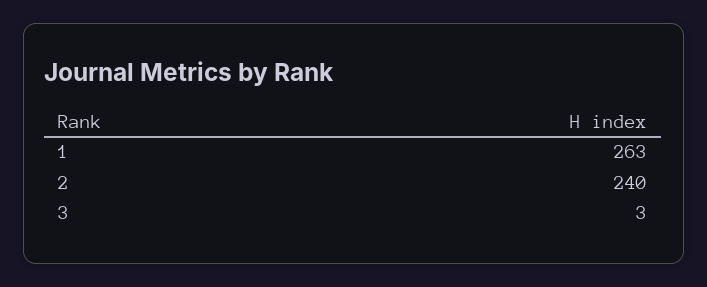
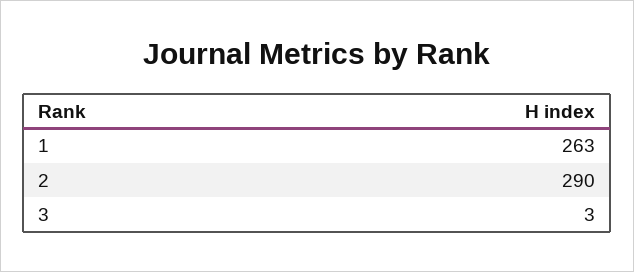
2: 240 -> 290

